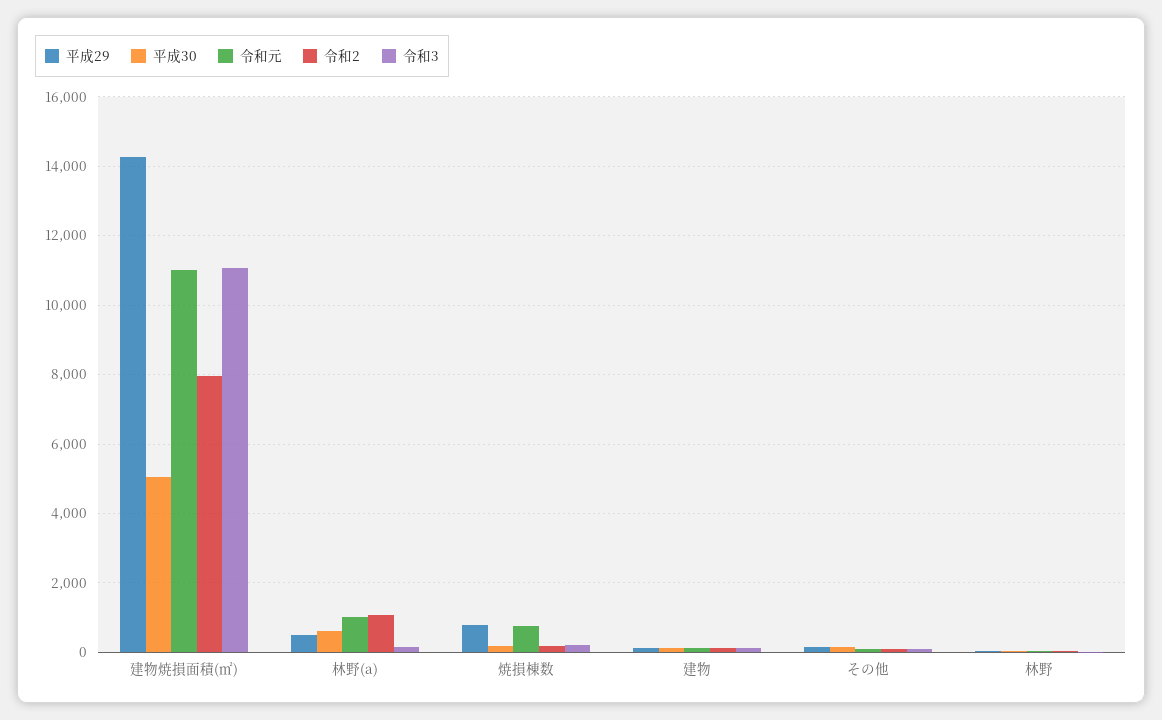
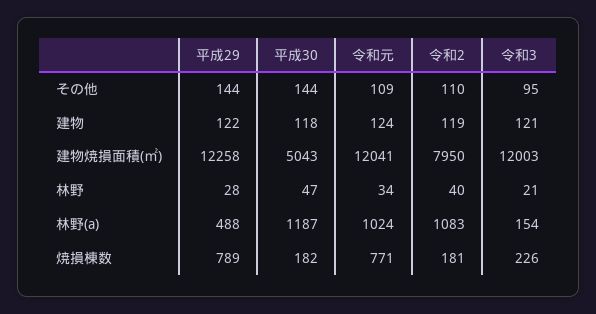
平成29, 建物焼損面積(㎡): 14200 -> 12258
令和元, 建物焼損面積(㎡): 11000 -> 12041
令和3, 建物焼損面積(㎡): 11000 -> 12003
平成30, 林野(a): 600 -> 1187

